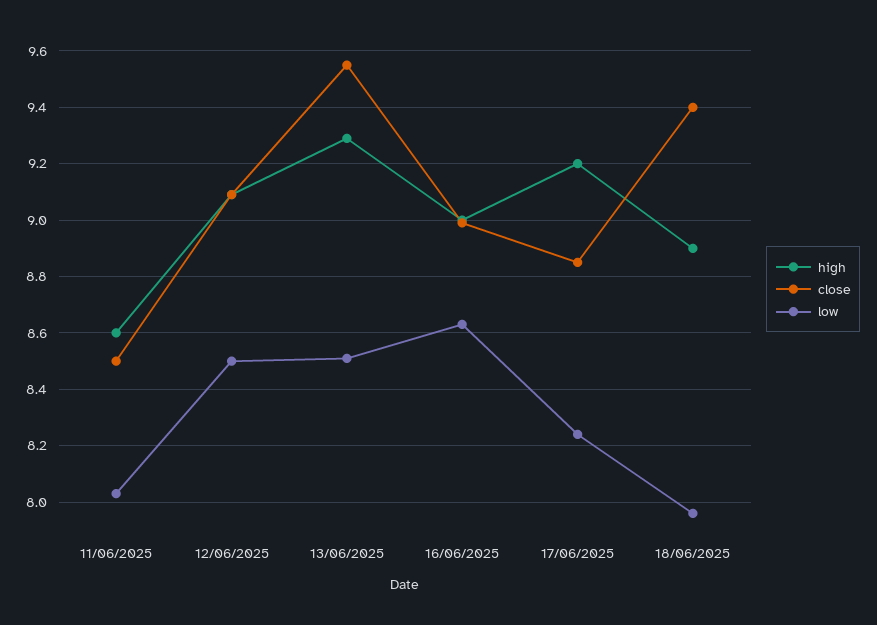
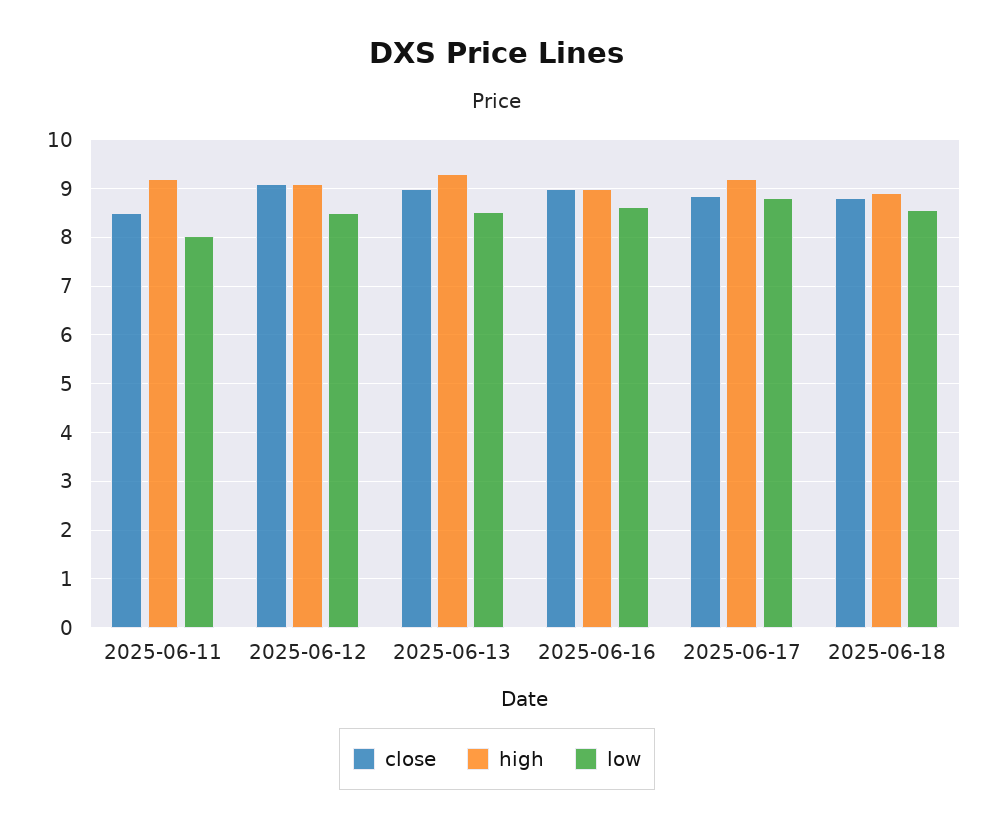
high, 11/06/2025: 8.6 -> 9.2
close, 13/06/2025: 9.55 -> 9
low, 17/06/2025: 8.25 -> 8.8
close, 18/06/2025: 9.4 -> 8.8
low, 18/06/2025: 7.95 -> 8.6

